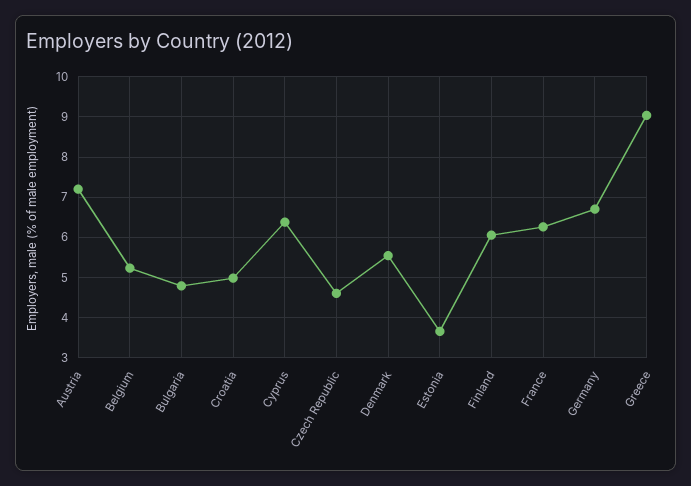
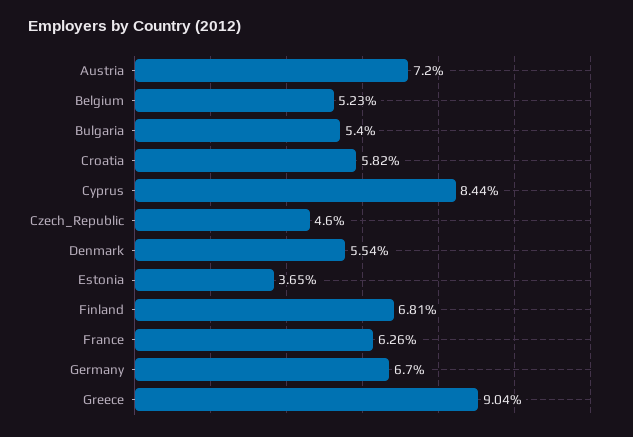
Bulgaria: 4.8 -> 5.4
Croatia: 5 -> 5.82
Cyprus: 6.4 -> 8.44
Finland: 6 -> 6.81

